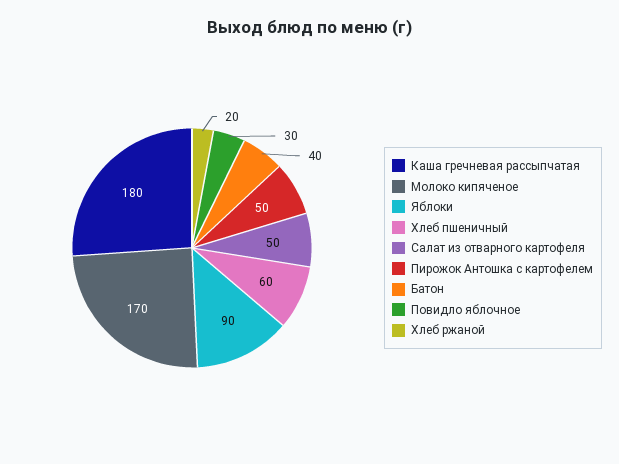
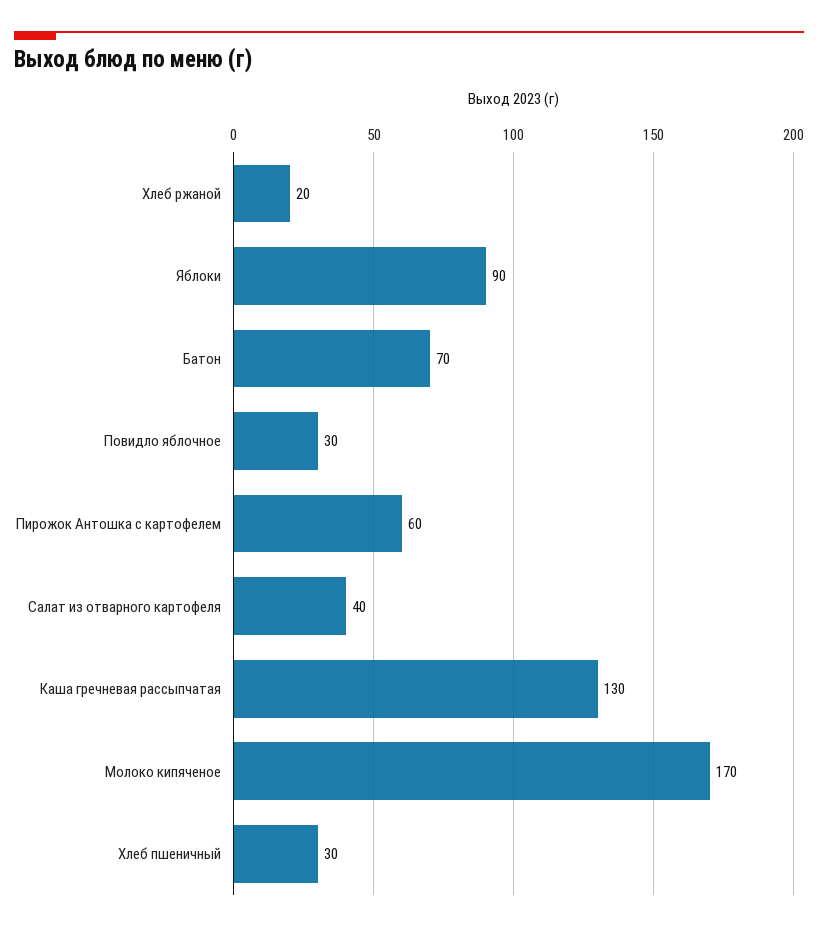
Каша гречневая рассыпчатая: 180 -> 130
Хлеб пшеничный: 60 -> 30
Салат из отварного картофеля: 50 -> 40
Пирожок Антошка с картофелем: 50 -> 60
Батон: 40 -> 70

